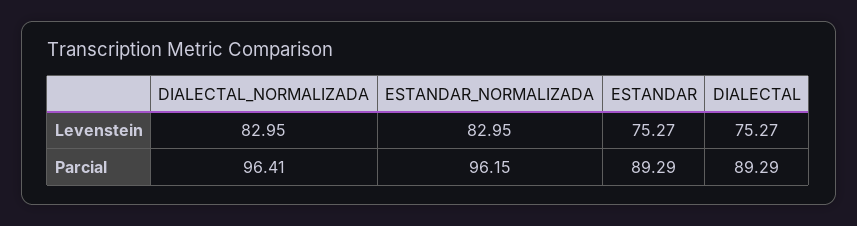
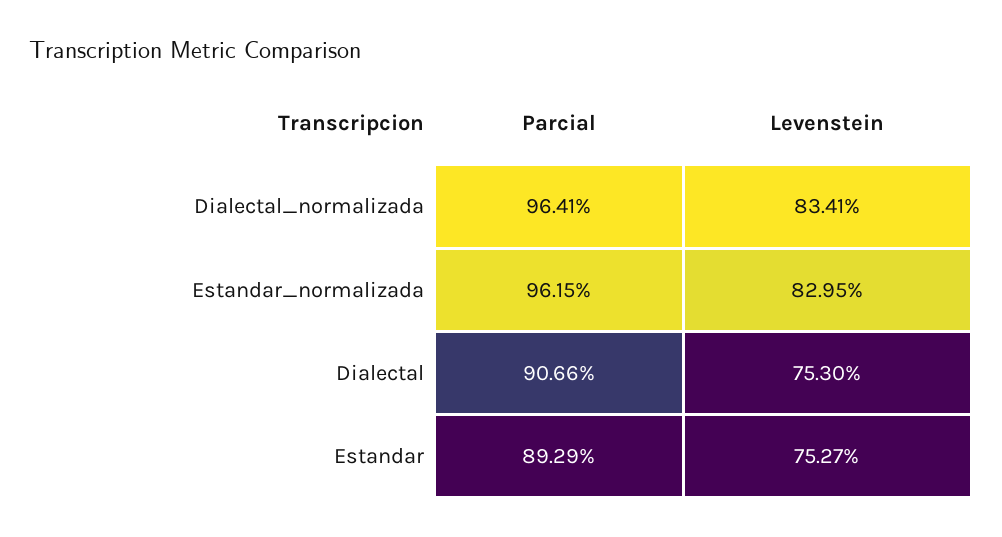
DIALECTAL_NORMALIZADA, Levenstein: 82.95 -> 83.41
DIALECTAL, Levenstein: 75.27 -> 75.3
DIALECTAL, Parcial: 89.29 -> 90.66

